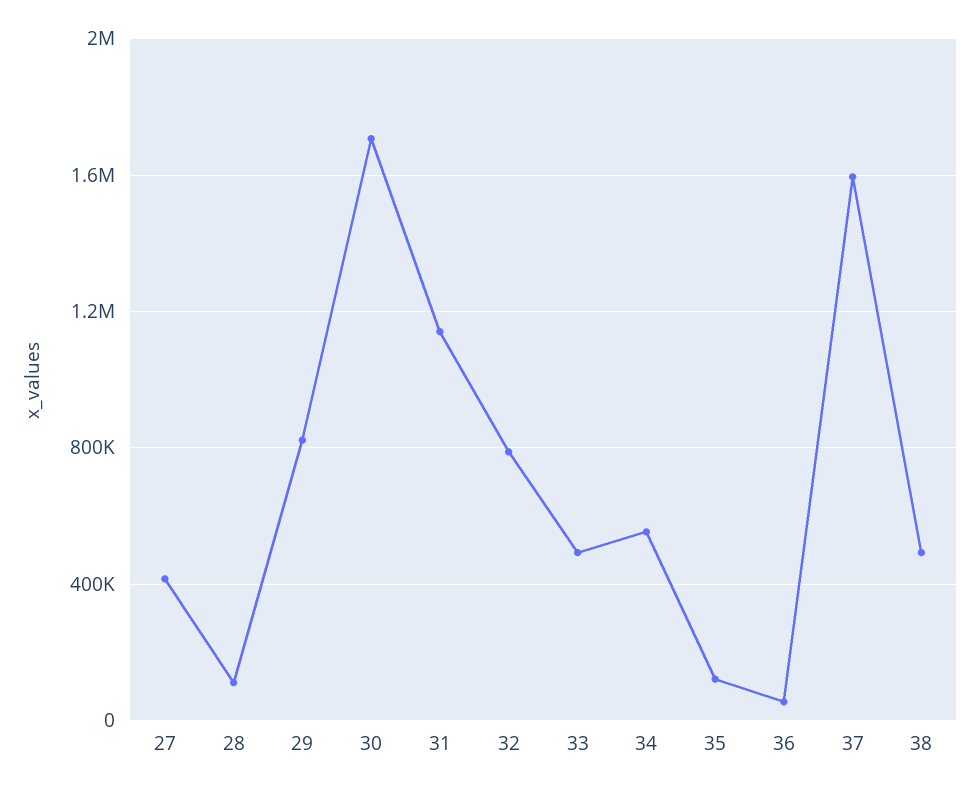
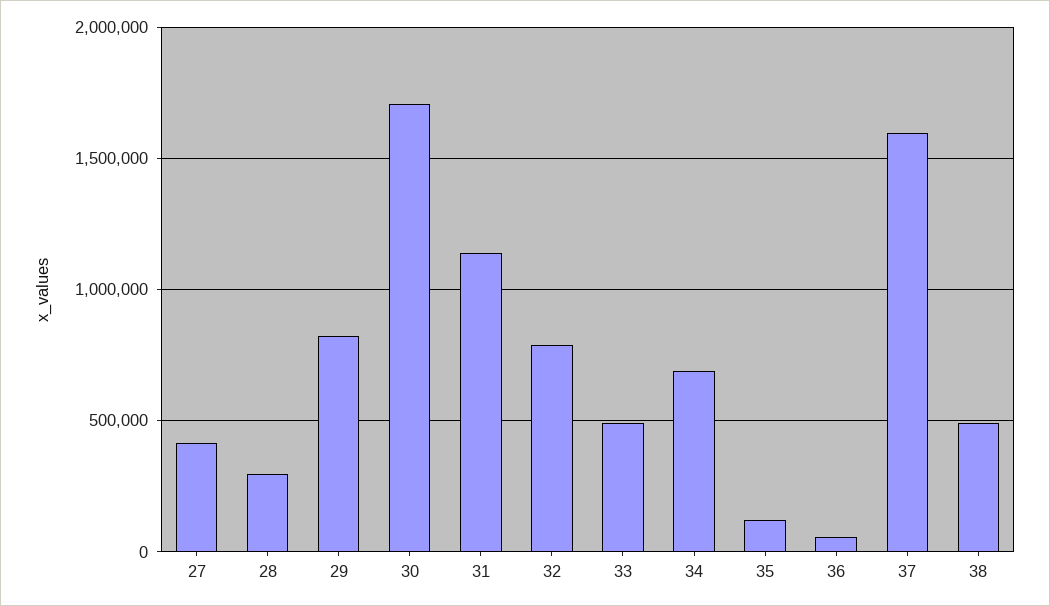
28: 100000 -> 300000
34: 550000 -> 700000

